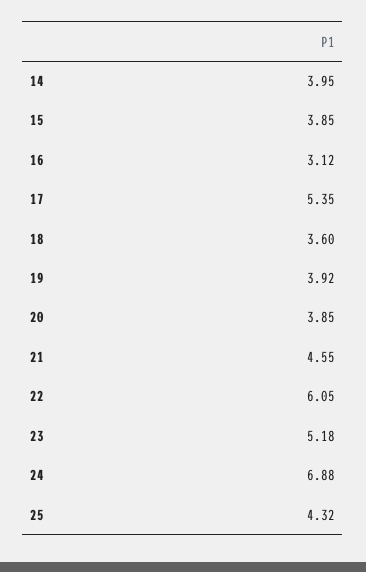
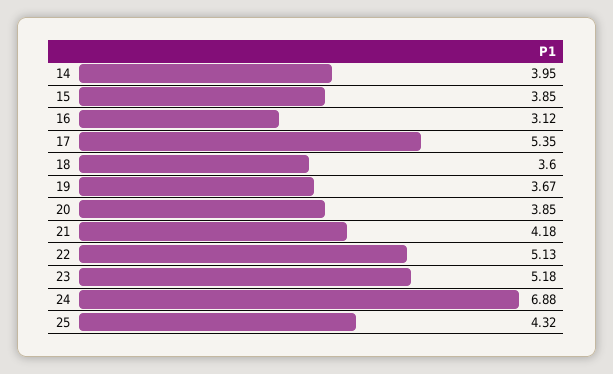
19: 3.92 -> 3.67
21: 4.55 -> 4.18
22: 6.05 -> 5.13

